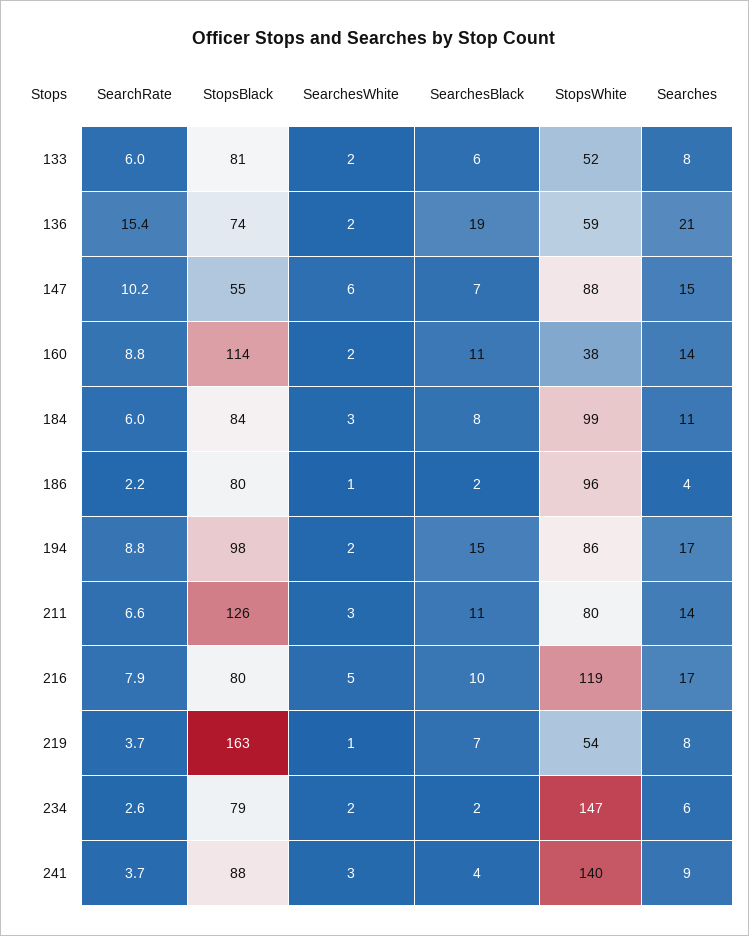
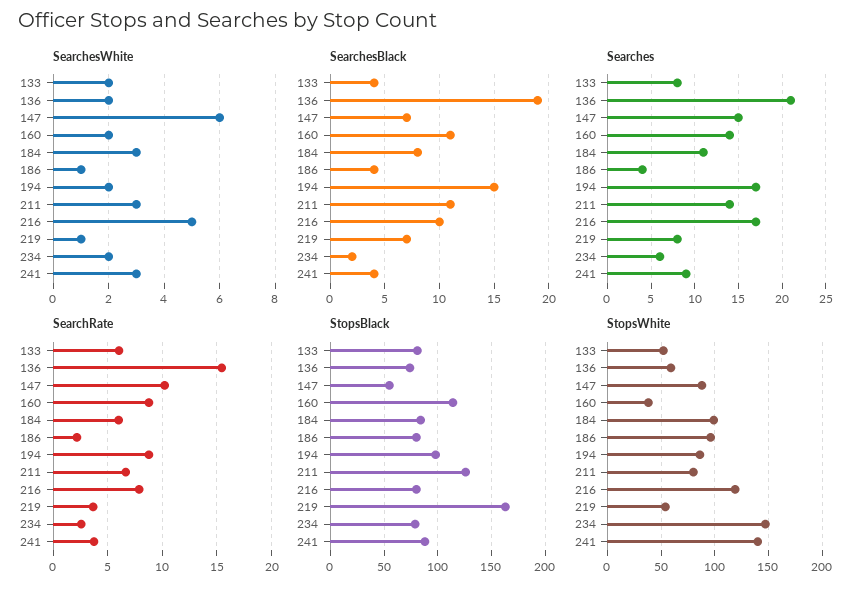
SearchesBlack, 133: 6 -> 4
SearchesBlack, 186: 2 -> 4

